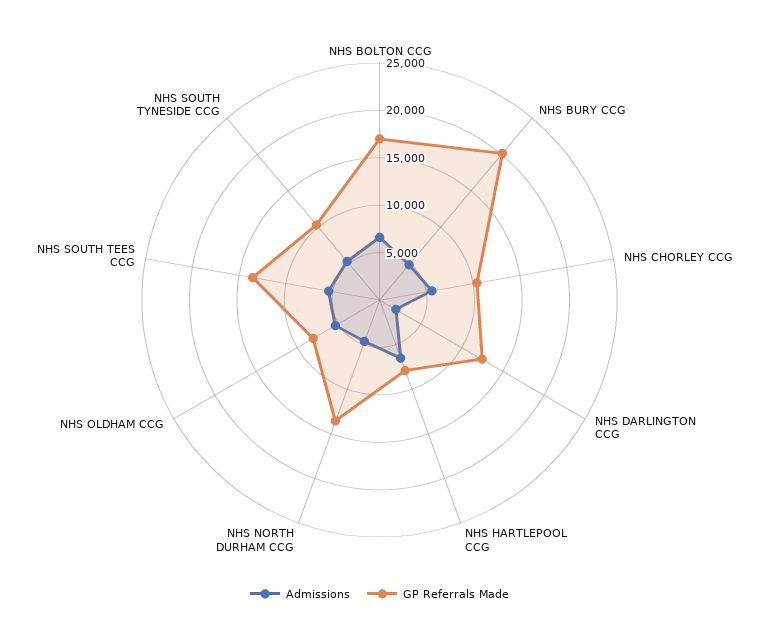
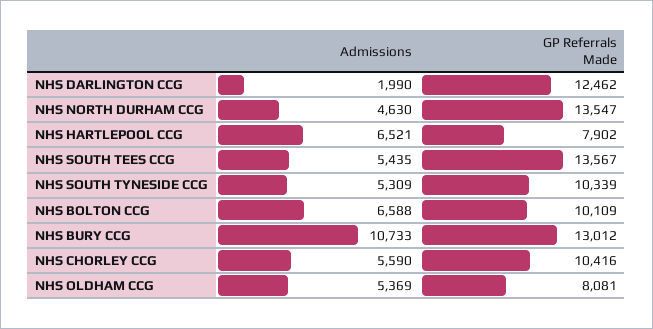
GP Referrals Made, NHS BOLTON CCG: 17000 -> 10109
Admissions, NHS BURY CCG: 5000 -> 10733
GP Referrals Made, NHS BURY CCG: 20000 -> 13012

